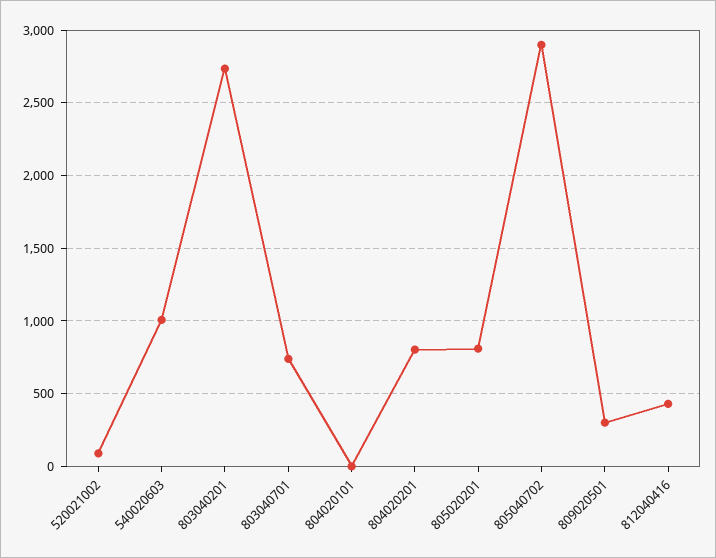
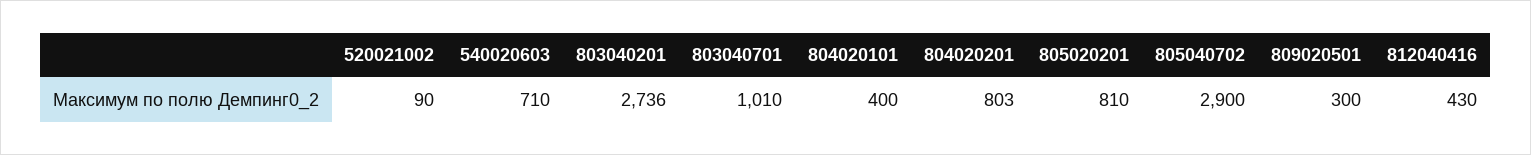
540020603: 1000 -> 710
803040701: 750 -> 1010
804020101: 0 -> 400

